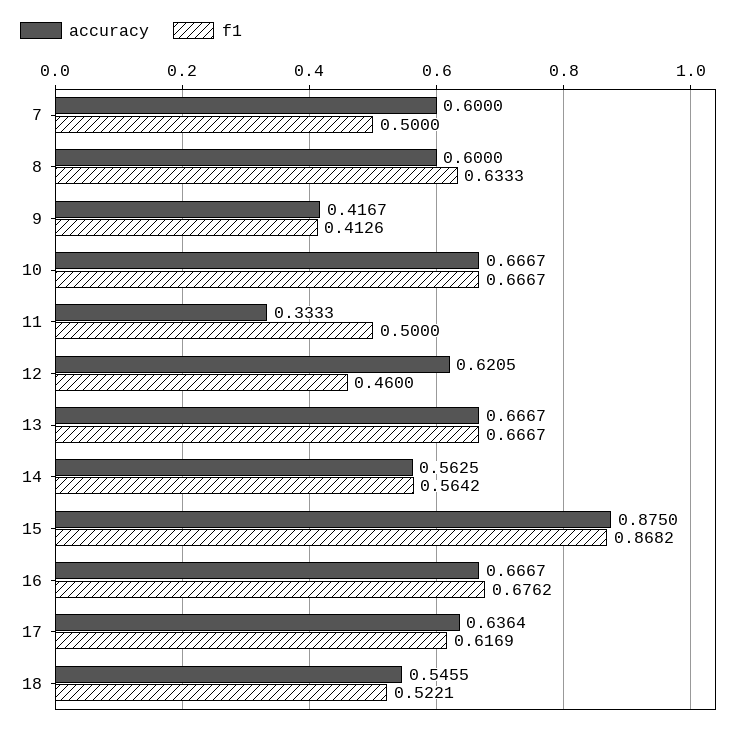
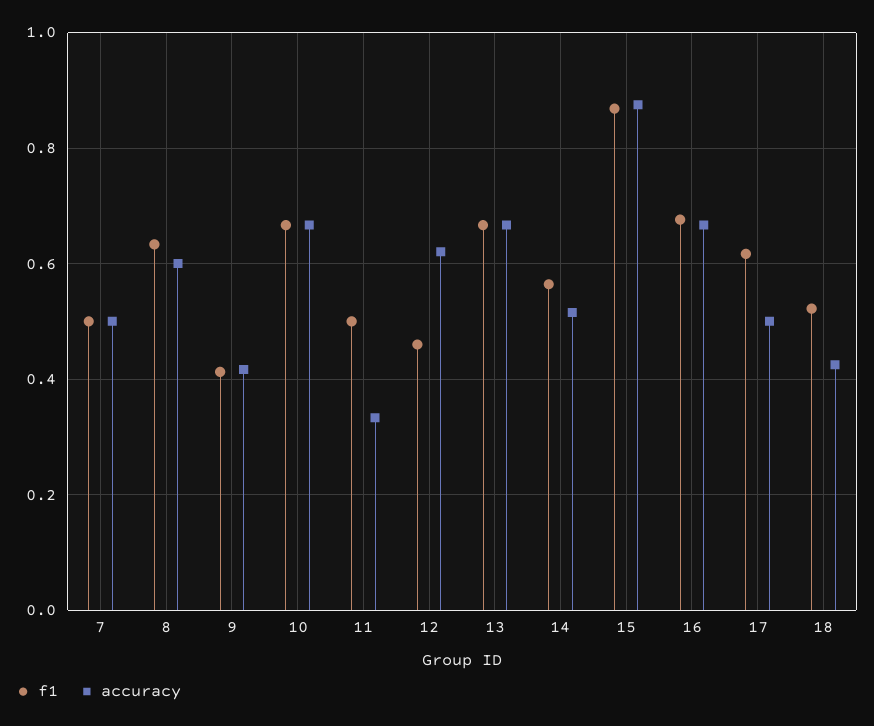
accuracy, 7: 0.6 -> 0.5
accuracy, 14: 0.5625 -> 0.52
accuracy, 17: 0.6364 -> 0.5
accuracy, 18: 0.5455 -> 0.42

